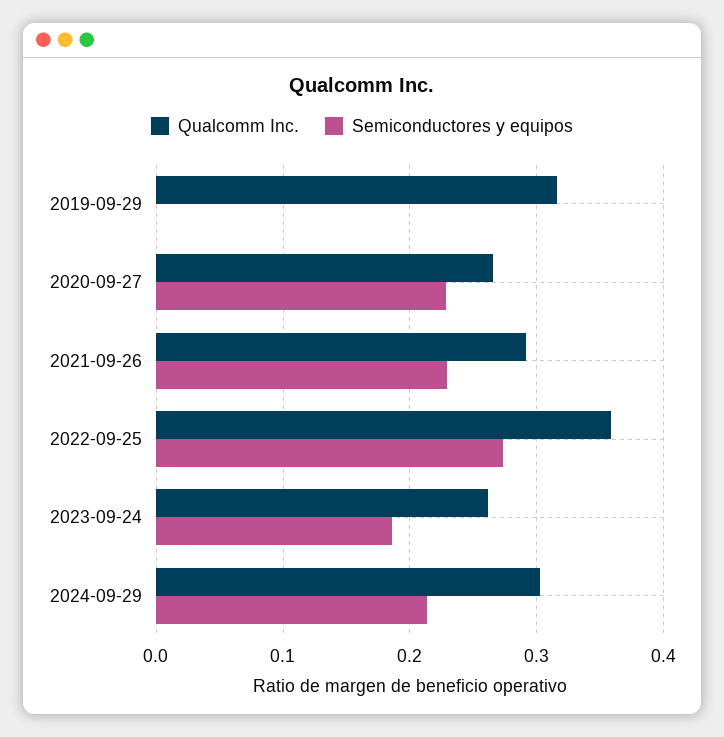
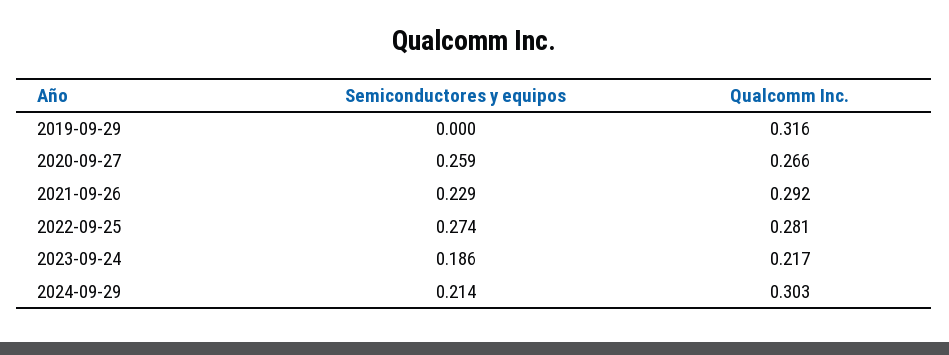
Semiconductores y equipos, 2020-09-27: 0.23 -> 0.259
Qualcomm Inc., 2022-09-25: 0.36 -> 0.281
Qualcomm Inc., 2023-09-24: 0.26 -> 0.217

